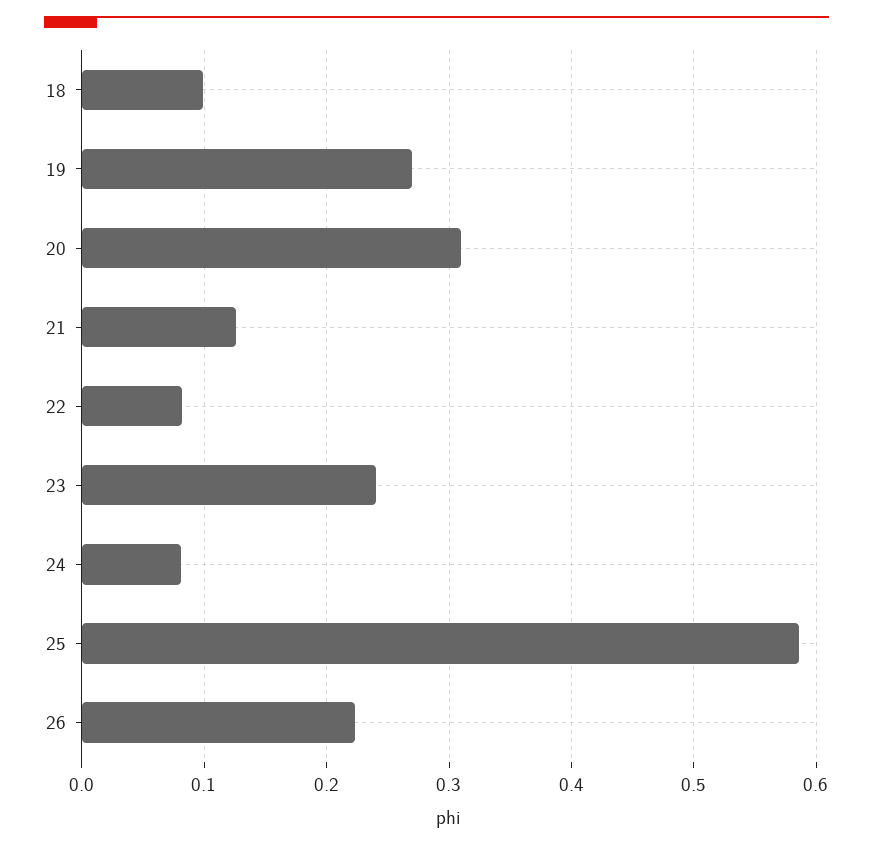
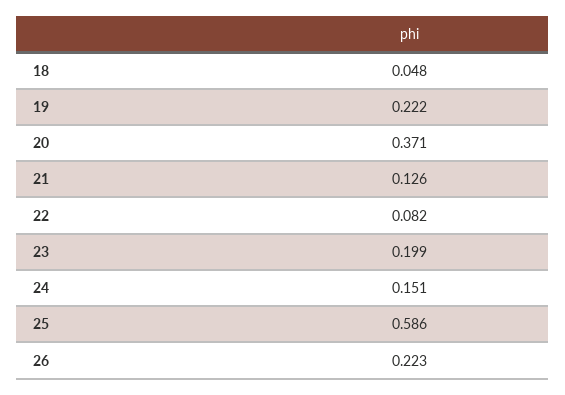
18: 0.1 -> 0.048
19: 0.27 -> 0.222
20: 0.31 -> 0.371
23: 0.24 -> 0.199
24: 0.08 -> 0.151

